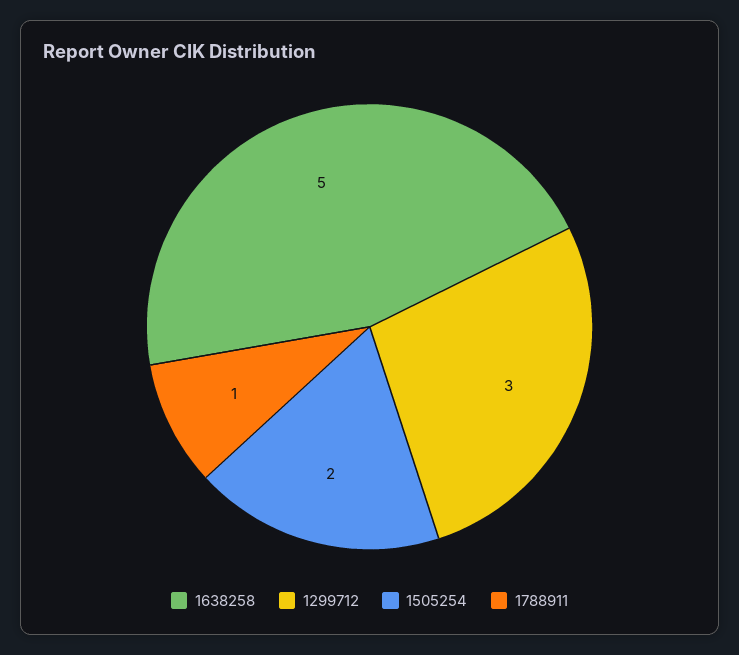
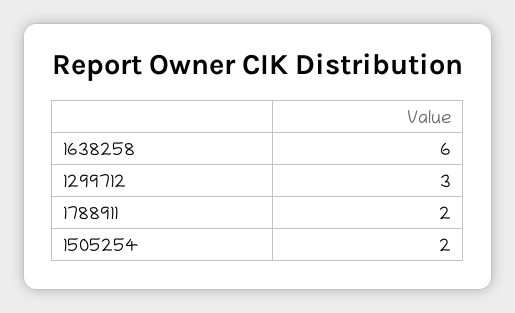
1638258: 5 -> 6
1788911: 1 -> 2

